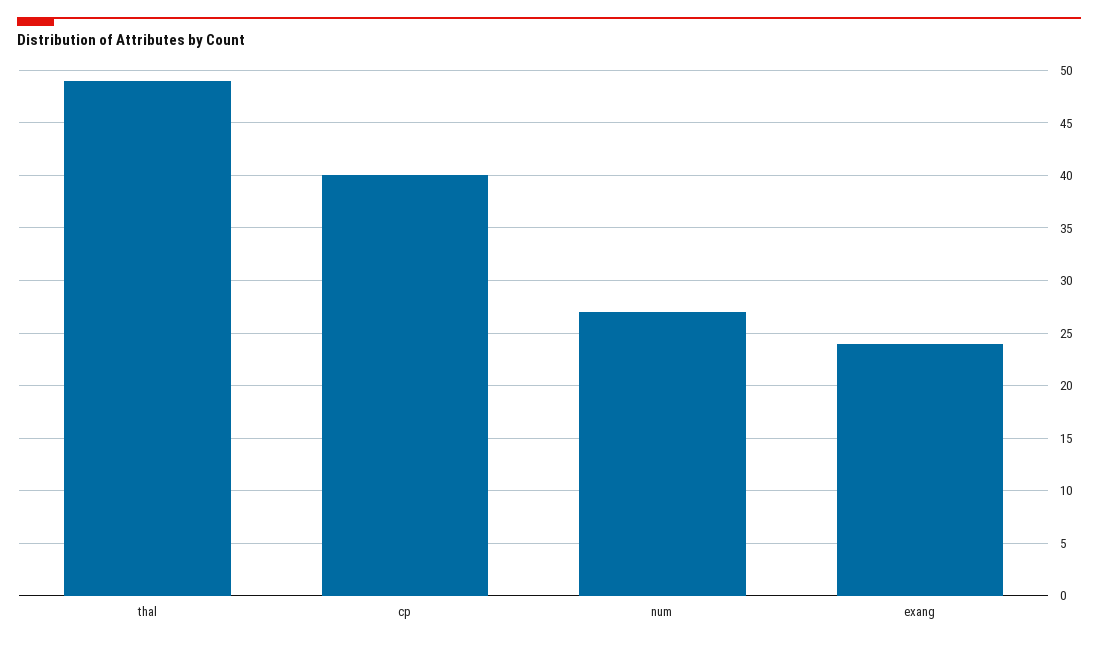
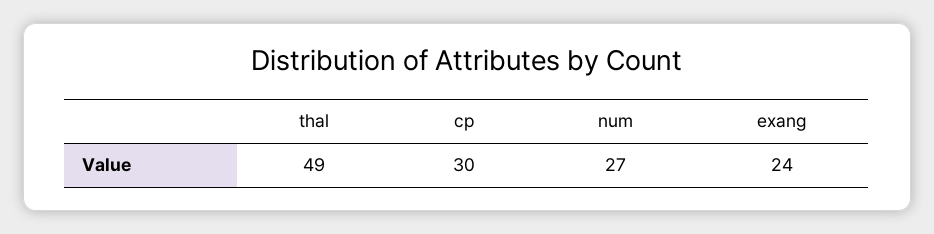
cp: 40 -> 30

